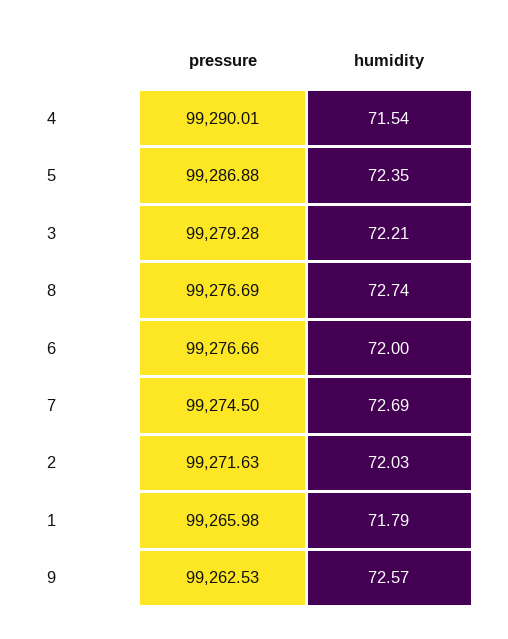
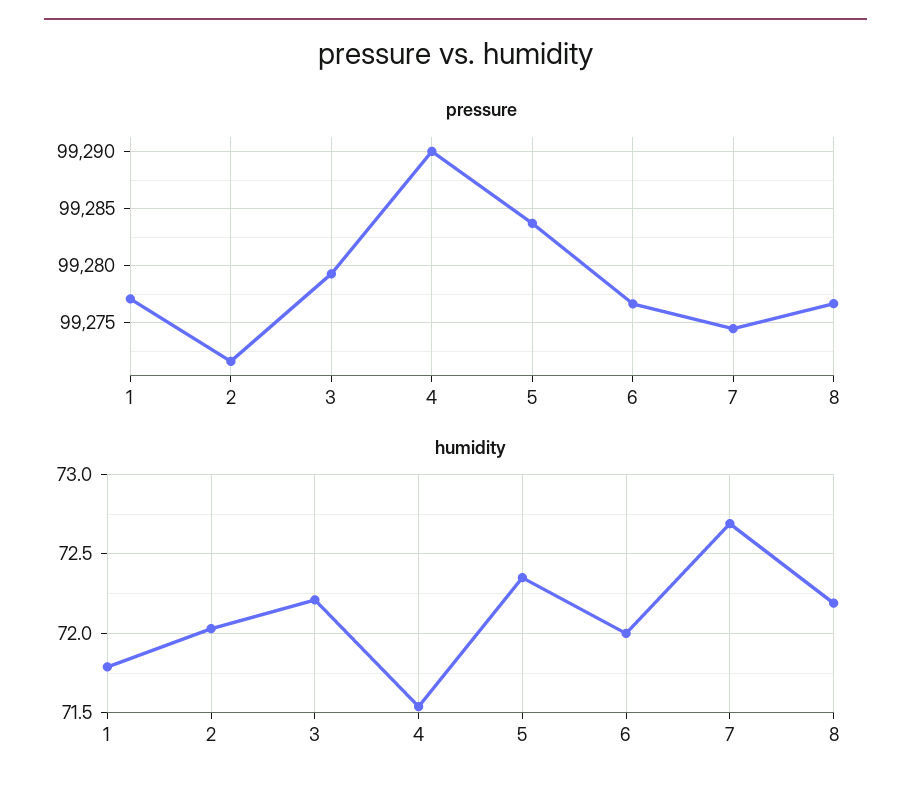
pressure, 5: 99286.88 -> 99284
humidity, 8: 72.74 -> 72.2
pressure, 1: 99265.98 -> 99277
pressure, 9: 99262.53 -> none
humidity, 9: 72.57 -> none

